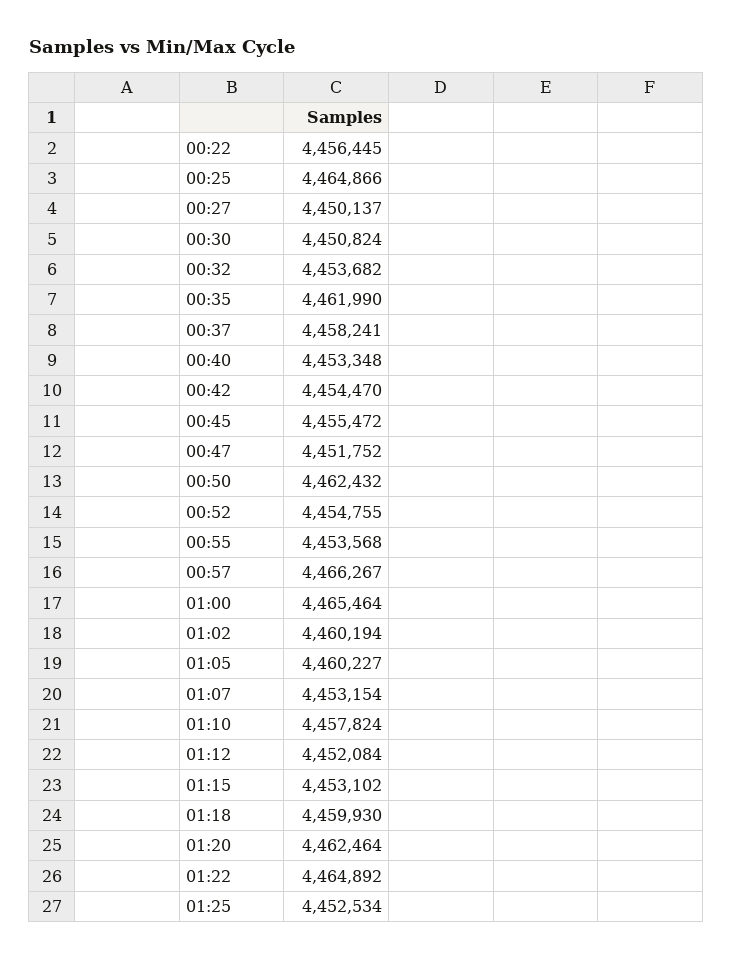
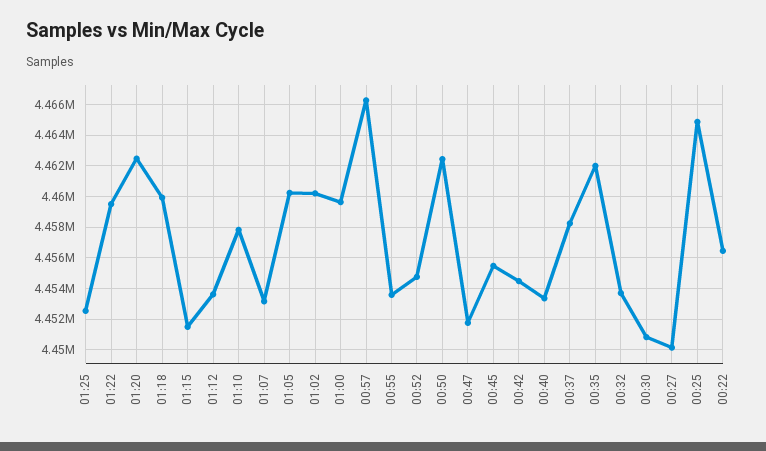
01:00: 4465464 -> 4459500
01:12: 4452084 -> 4453500
01:15: 4453102 -> 4451500
01:22: 4464892 -> 4459500

